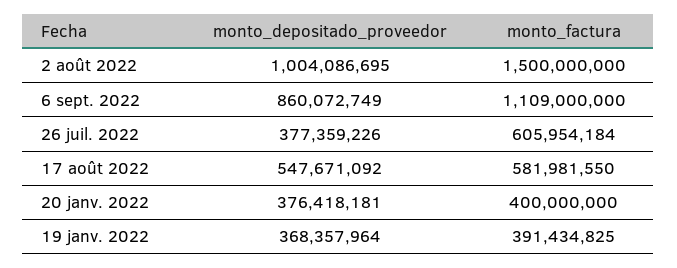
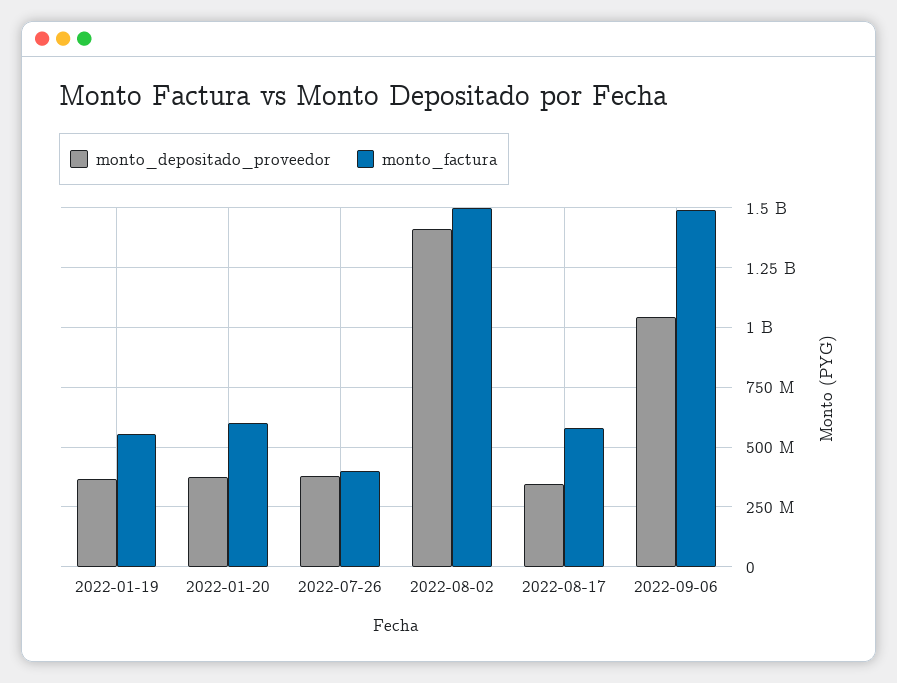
monto_depositado_proveedor, 2 août 2022: 1004086695 -> 1400000000
monto_depositado_proveedor, 6 sept. 2022: 860072749 -> 1050000000
monto_factura, 6 sept. 2022: 1109000000 -> 1500000000
monto_factura, 26 juil. 2022: 605954184 -> 400000000
monto_depositado_proveedor, 17 août 2022: 547671092 -> 350000000
monto_factura, 20 janv. 2022: 400000000 -> 600000000
monto_factura, 19 janv. 2022: 391434825 -> 550000000

